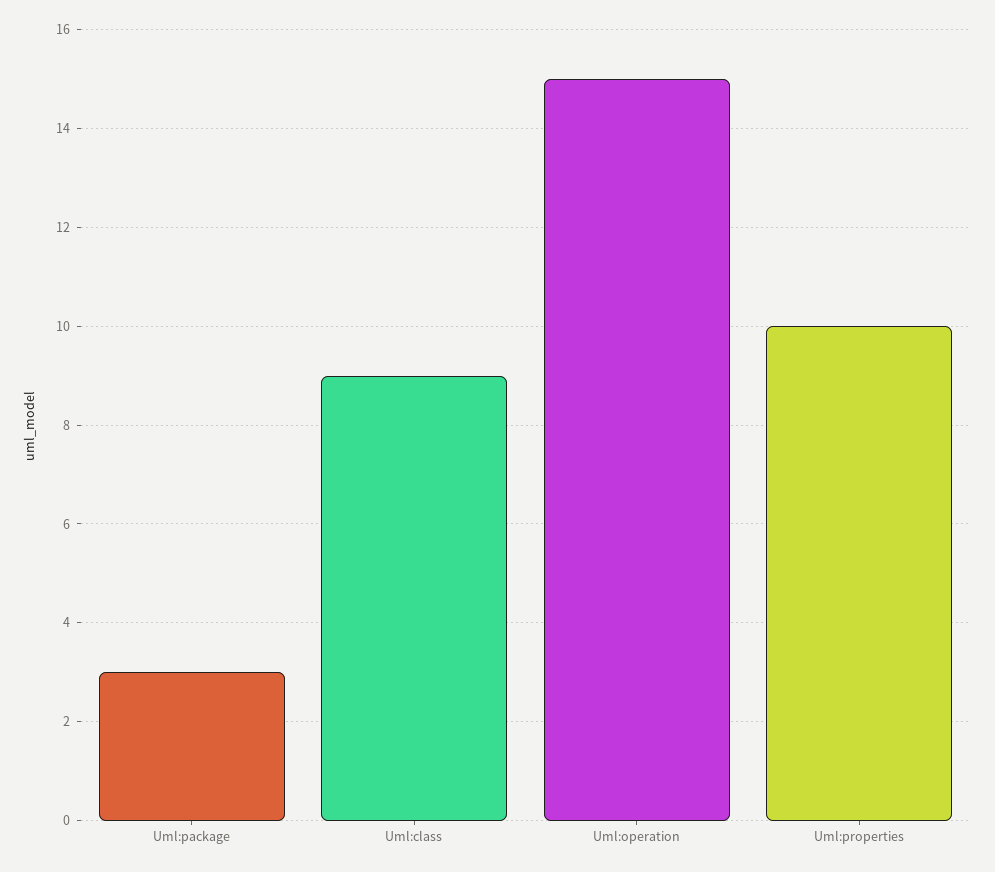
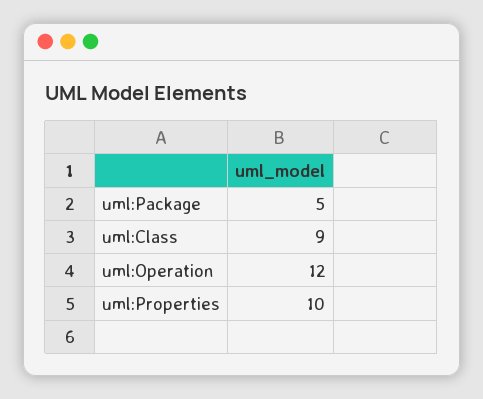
Uml:package: 3 -> 5
Uml:operation: 15 -> 12

